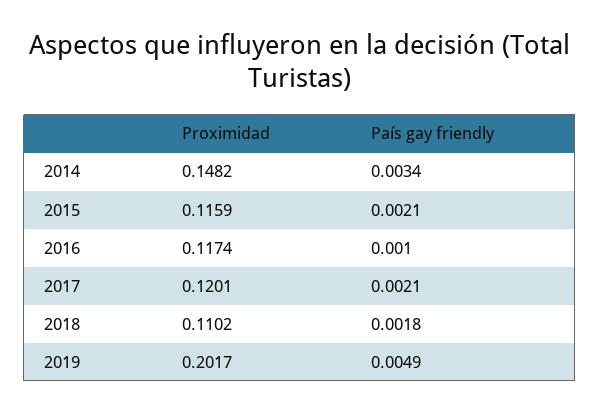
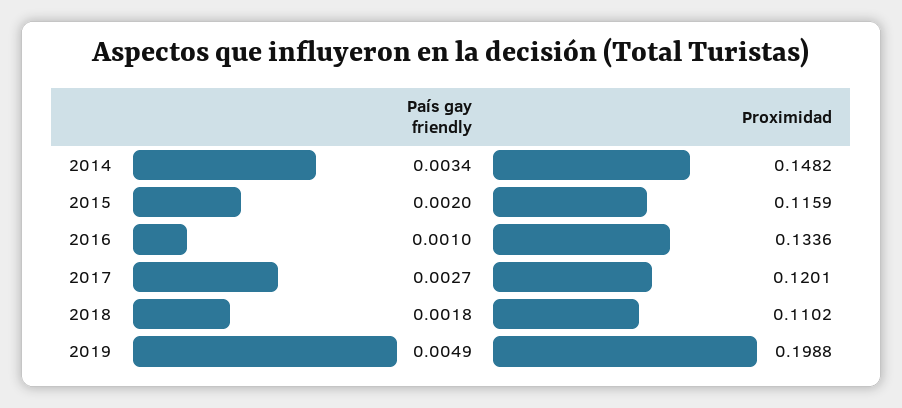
País gay friendly, 2015: 0.0021 -> 0.002
Proximidad, 2016: 0.1174 -> 0.1336
País gay friendly, 2017: 0.0021 -> 0.0027
Proximidad, 2019: 0.2017 -> 0.1988

